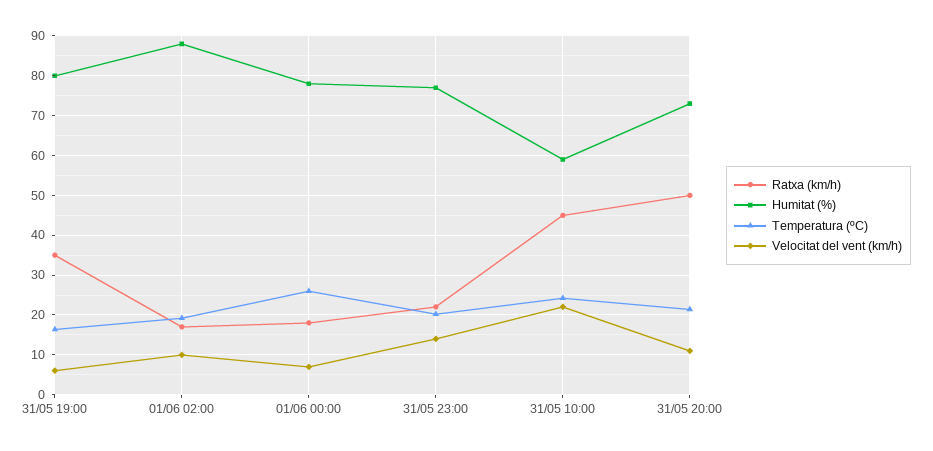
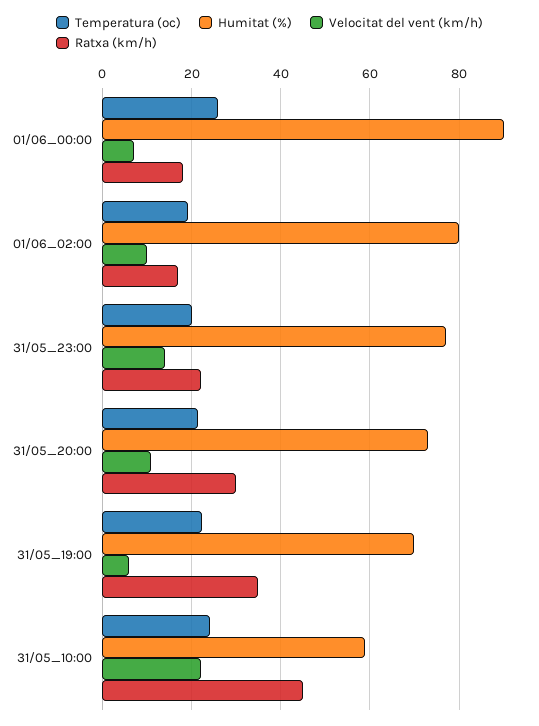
Humitat (%), 31/05 19:00: 80 -> 70
Temperatura (ºC), 31/05 19:00: 16 -> 22
Humitat (%), 01/06 02:00: 88 -> 80
Humitat (%), 01/06 00:00: 78 -> 90
Ratxa (km/h), 31/05 20:00: 50 -> 30

